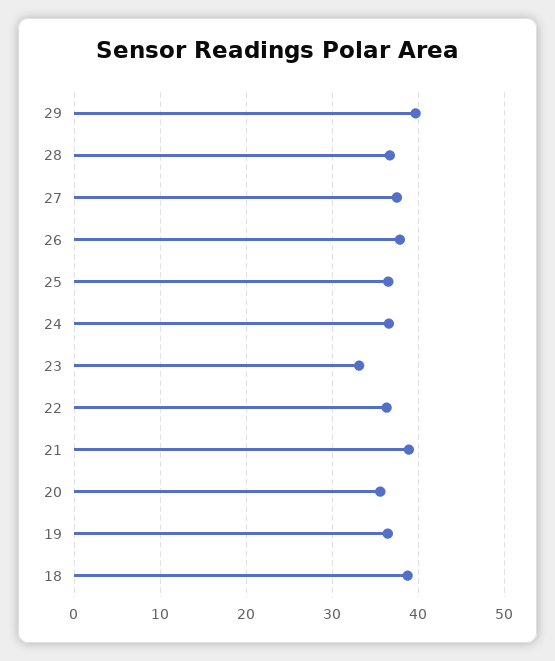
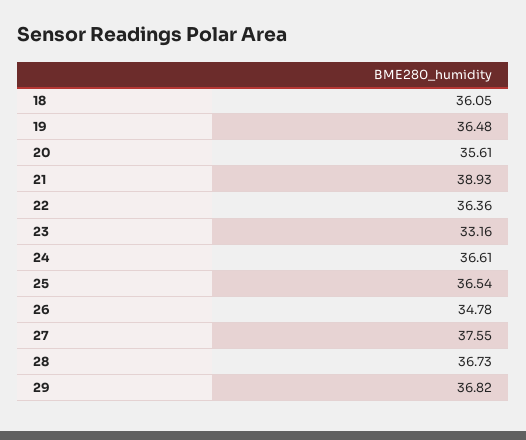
29: 40 -> 36.82
26: 38 -> 34.78
18: 39 -> 36.05

